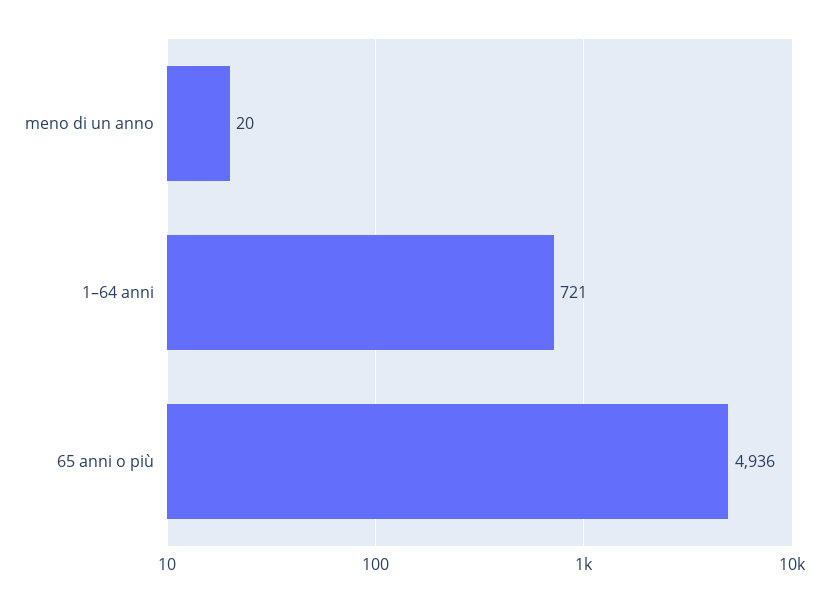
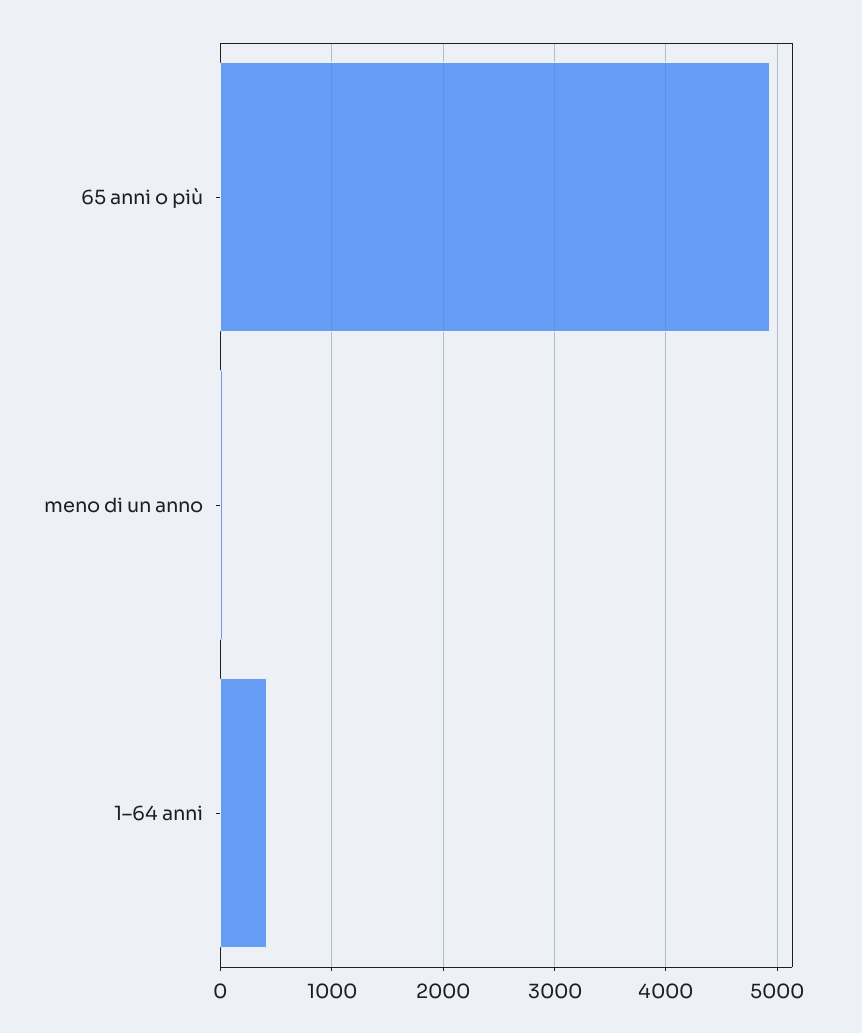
1–64 anni: 721 -> 400

